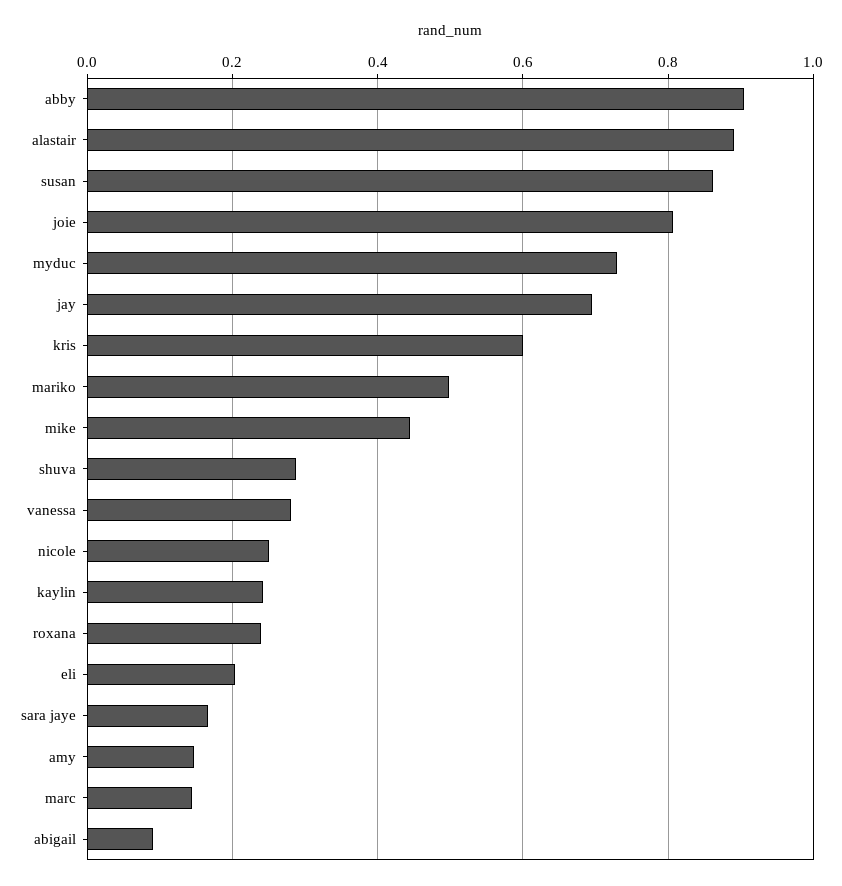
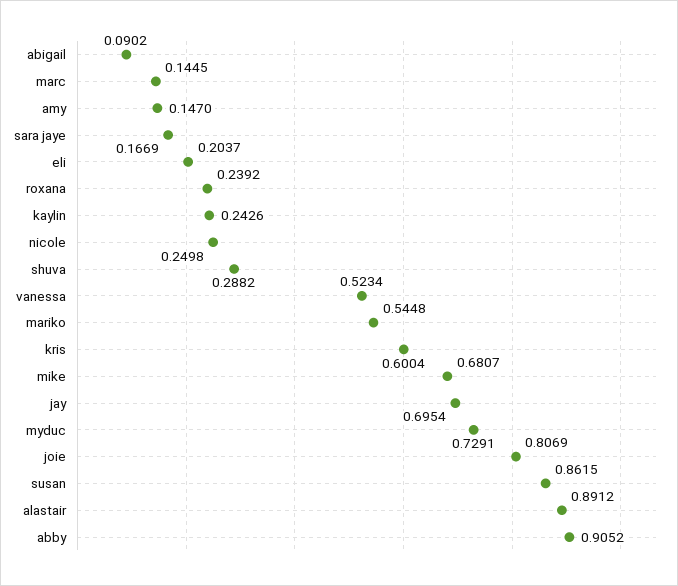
mariko: 0.5 -> 0.5448
mike: 0.44 -> 0.6807
vanessa: 0.28 -> 0.5234

